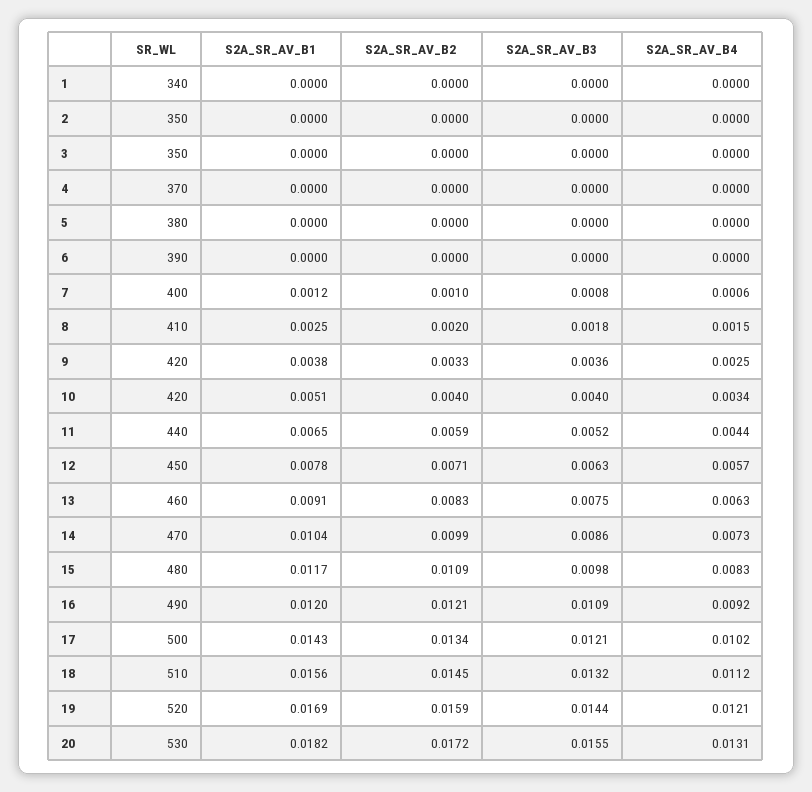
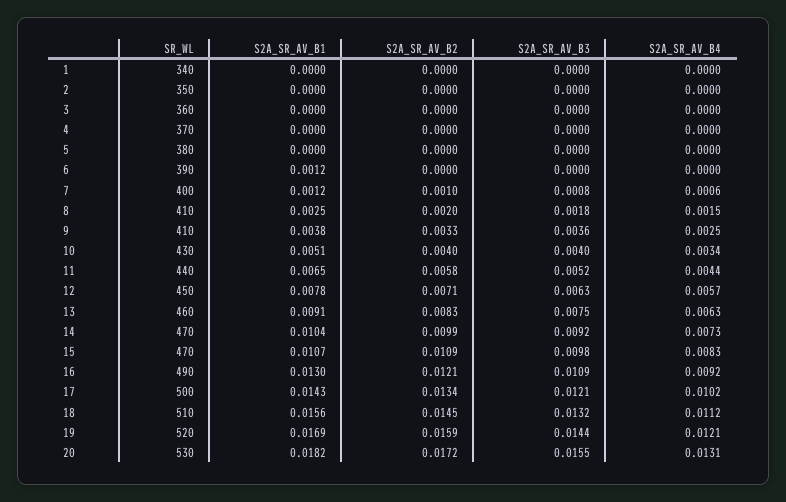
SR_WL, 3: 350 -> 360
S2A_SR_AV_B1, 6: 0 -> 0.0012
SR_WL, 9: 420 -> 410
SR_WL, 10: 420 -> 430
S2A_SR_AV_B2, 11: 0.0059 -> 0.0058
S2A_SR_AV_B3, 14: 0.0086 -> 0.0092
SR_WL, 15: 480 -> 470
S2A_SR_AV_B1, 15: 0.0117 -> 0.0107
S2A_SR_AV_B1, 16: 0.012 -> 0.013

